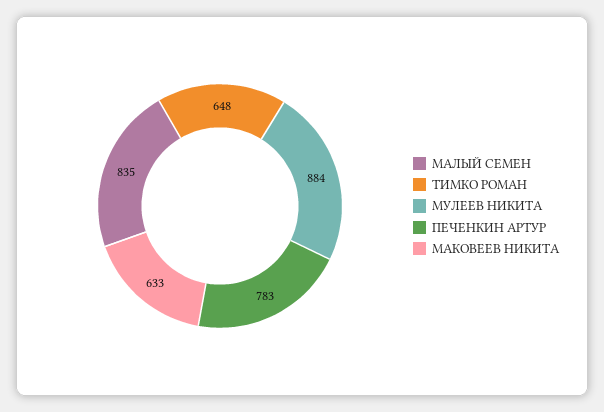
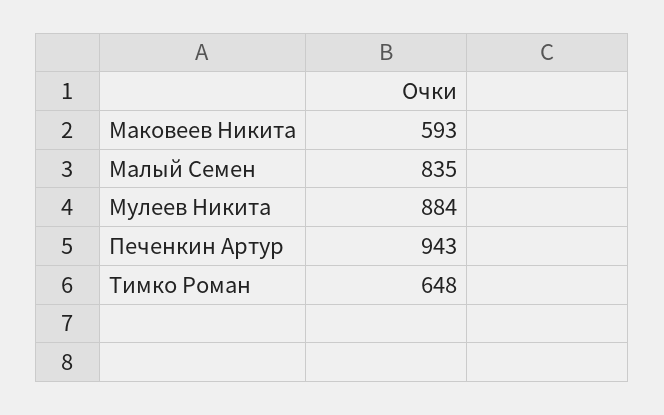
ПЕЧЕНКИН АРТУР: 783 -> 943
МАКОВЕЕВ НИКИТА: 633 -> 593

